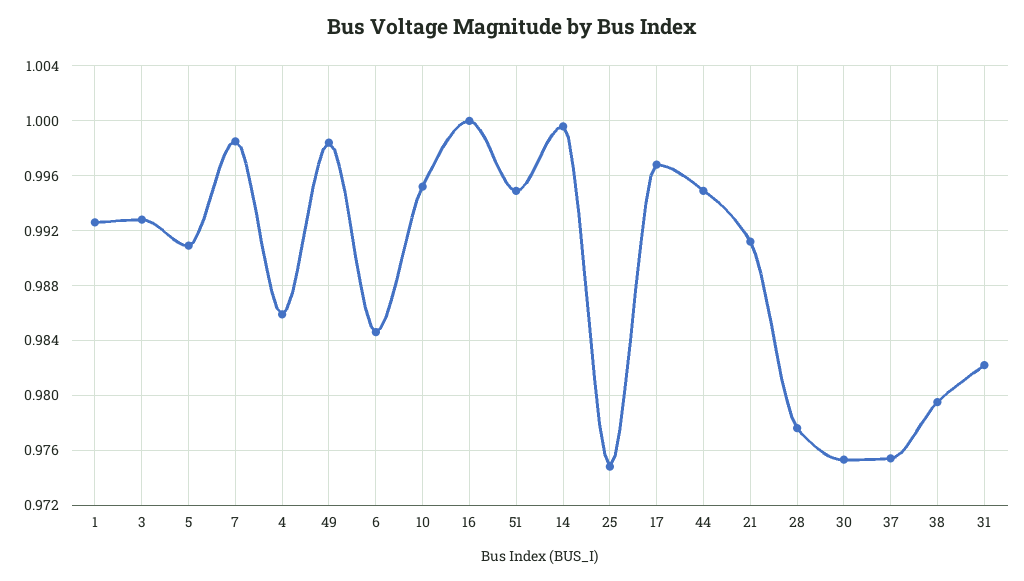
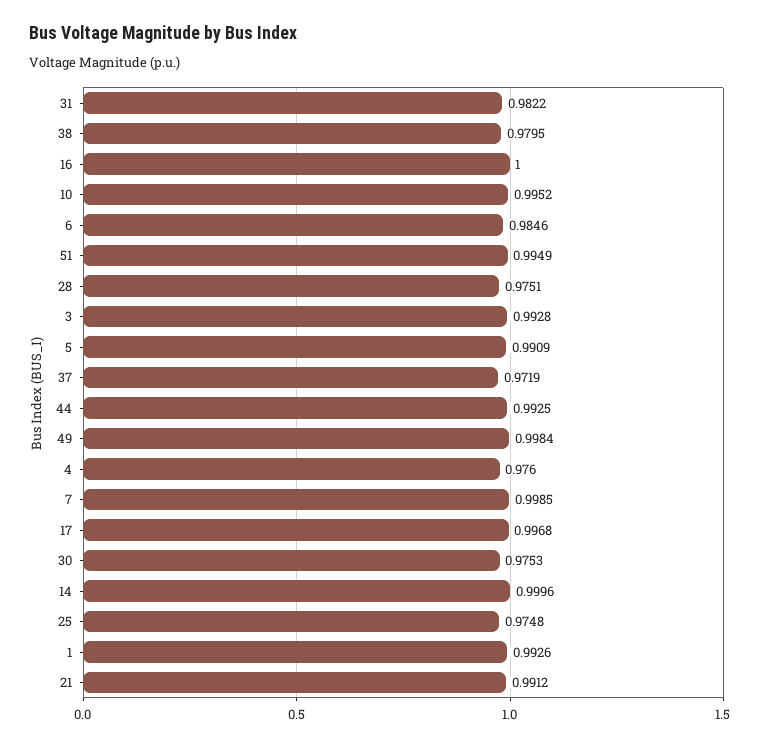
4: 0.986 -> 0.976
44: 0.995 -> 0.9925
28: 0.9775 -> 0.9751
37: 0.9755 -> 0.9719

